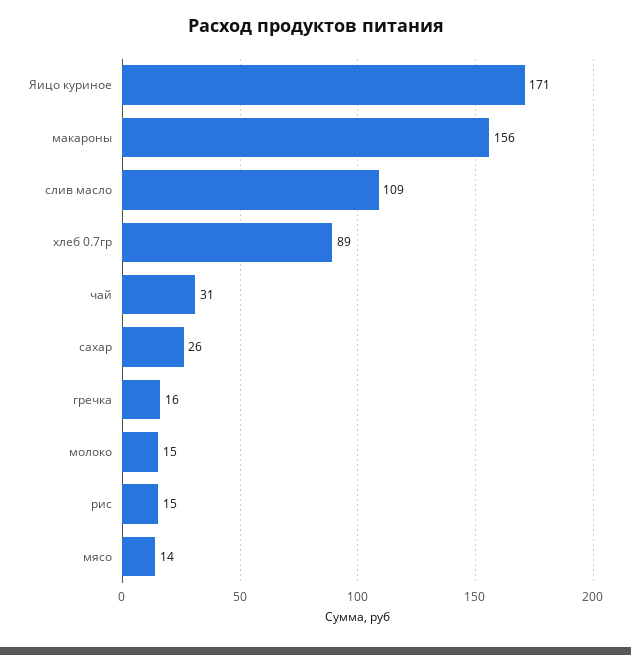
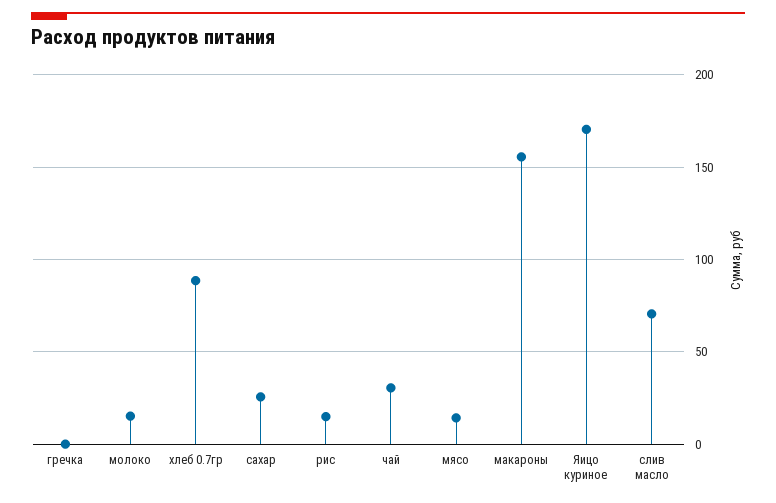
слив масло: 109 -> 70
гречка: 16 -> 0

